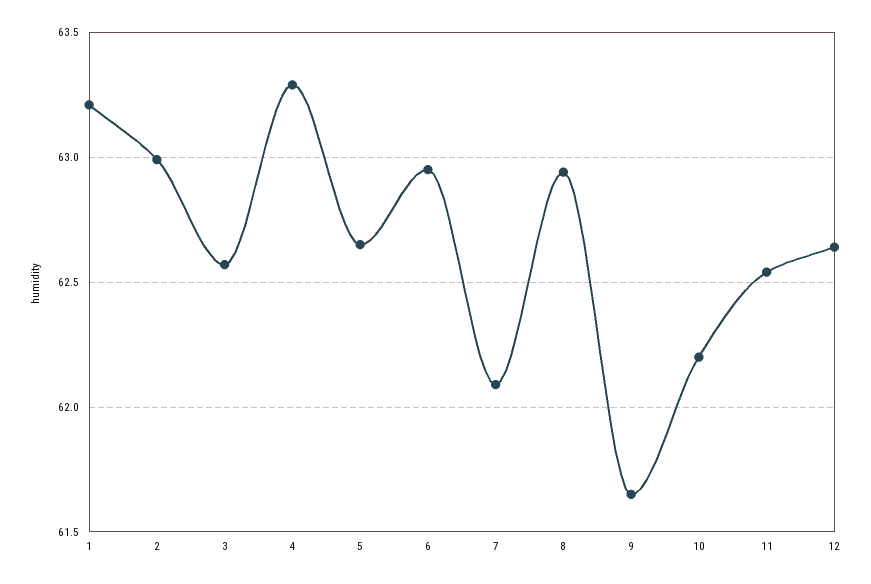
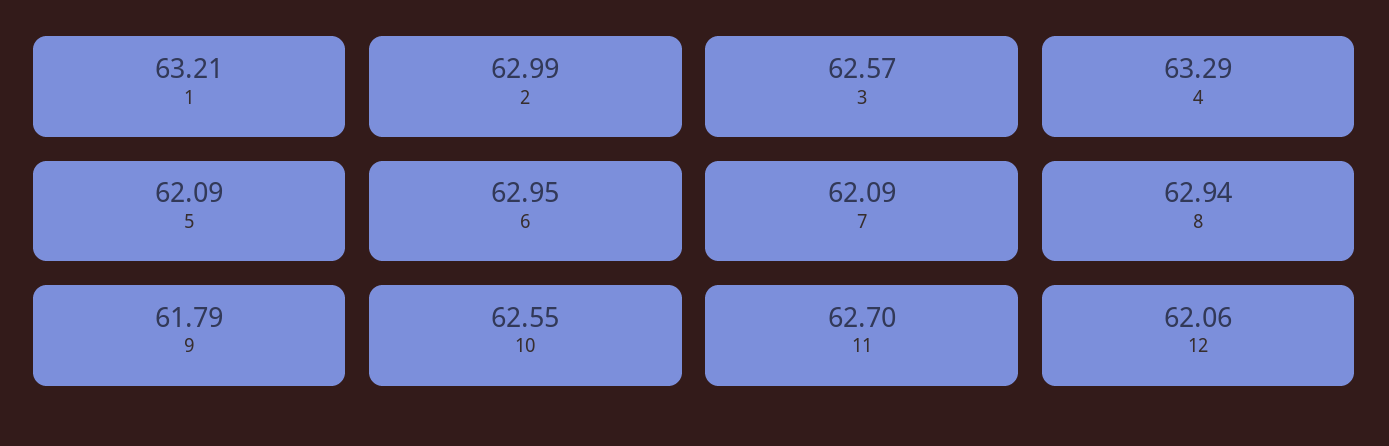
5: 62.65 -> 62.09
9: 61.65 -> 61.79
10: 62.2 -> 62.55
11: 62.55 -> 62.7
12: 62.65 -> 62.06

